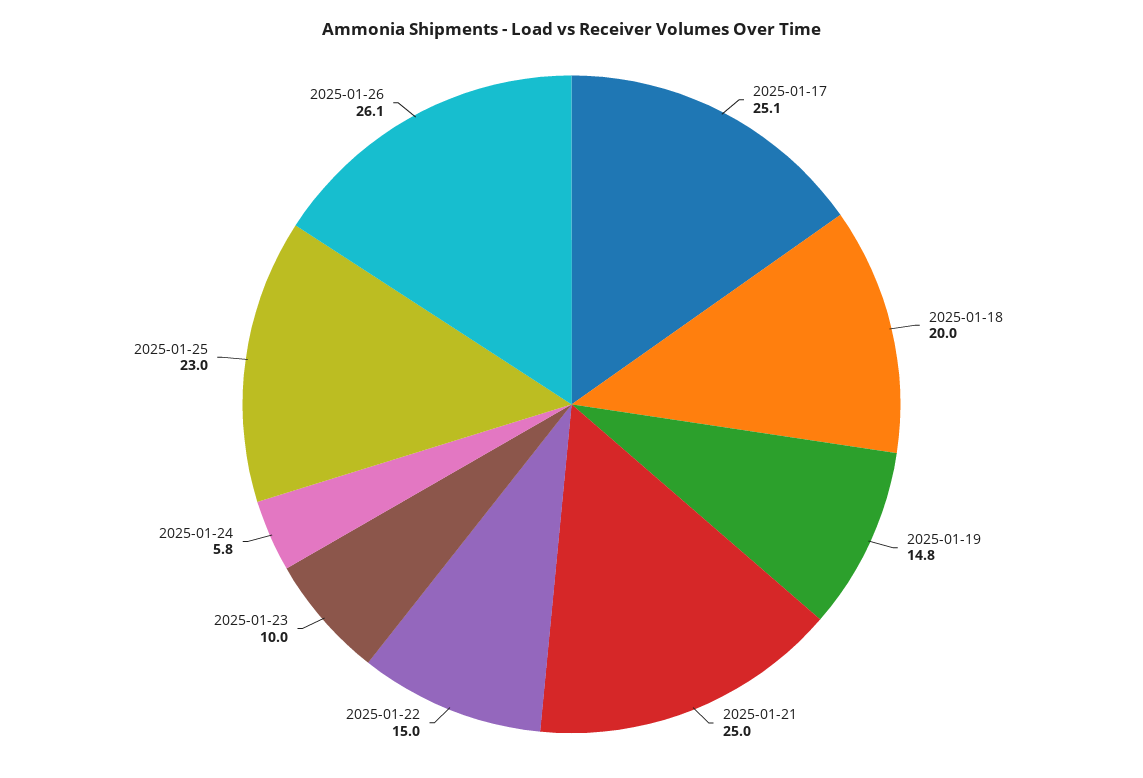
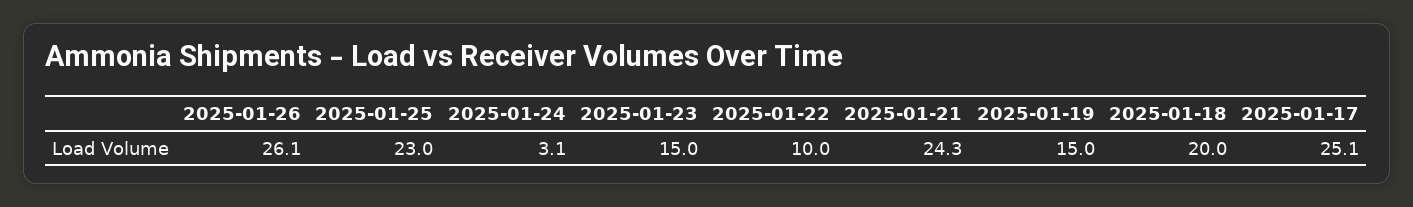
2025-01-19: 14.8 -> 15
2025-01-21: 25 -> 24.3
2025-01-22: 15 -> 10
2025-01-23: 10 -> 15
2025-01-24: 5.8 -> 3.1

